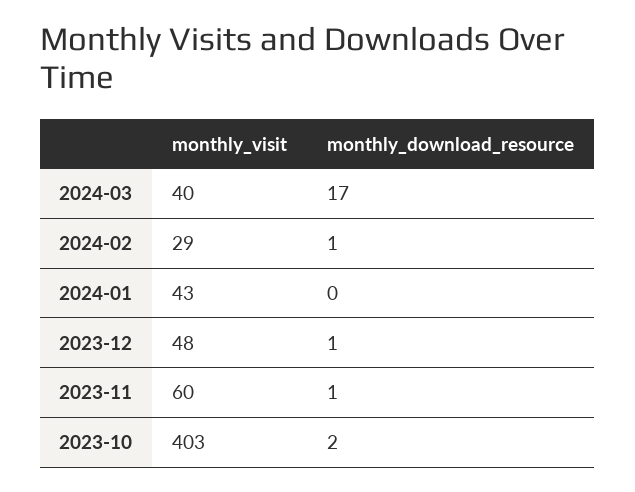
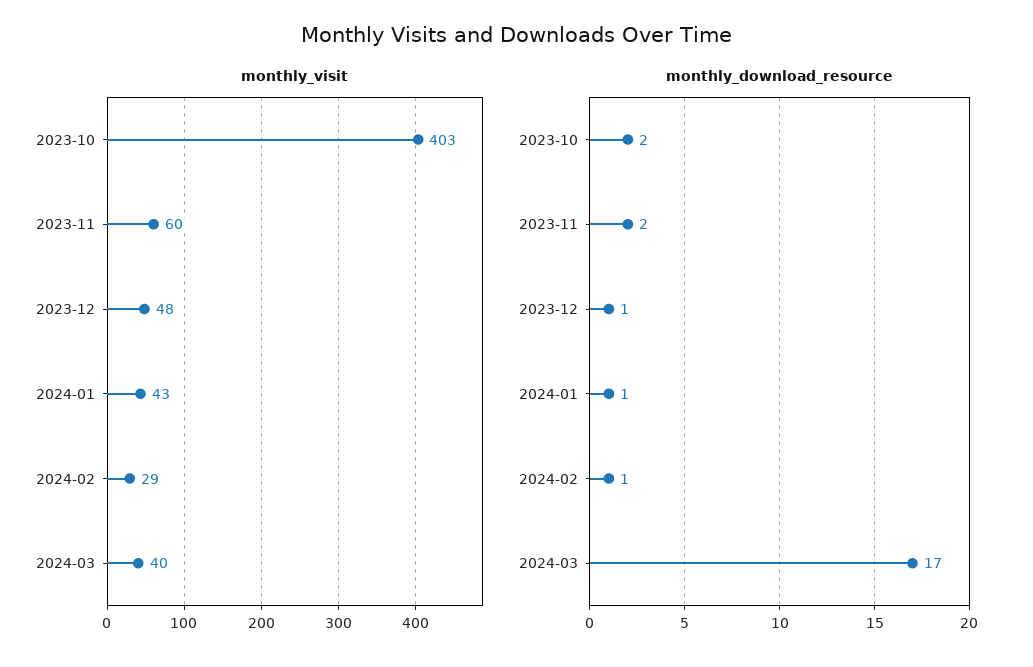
monthly_download_resource, 2024-01: 0 -> 1
monthly_download_resource, 2023-11: 1 -> 2

